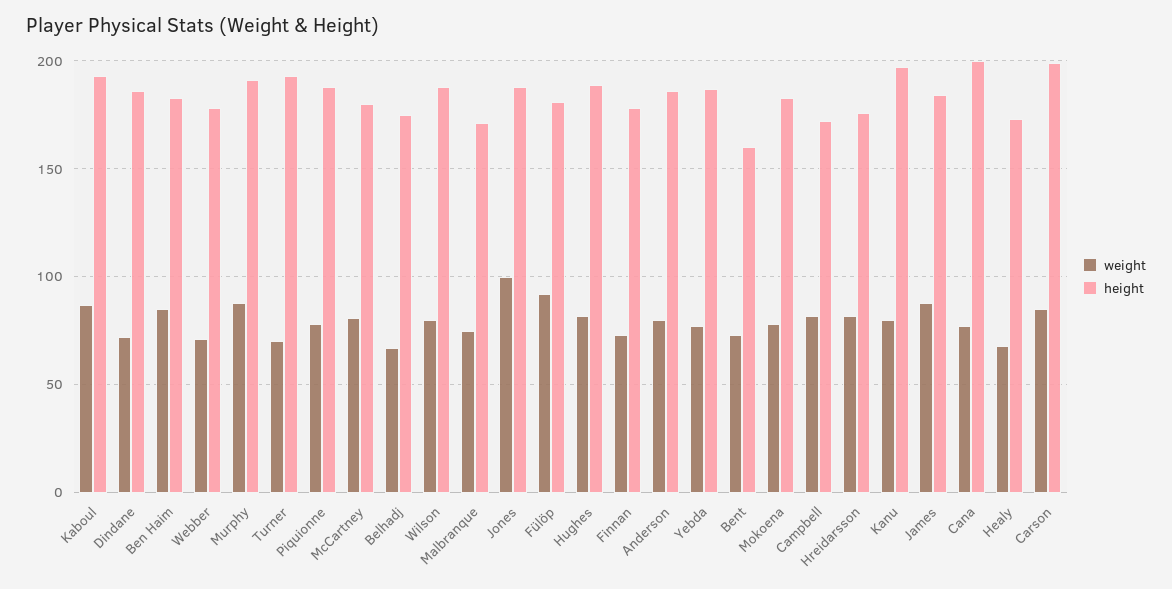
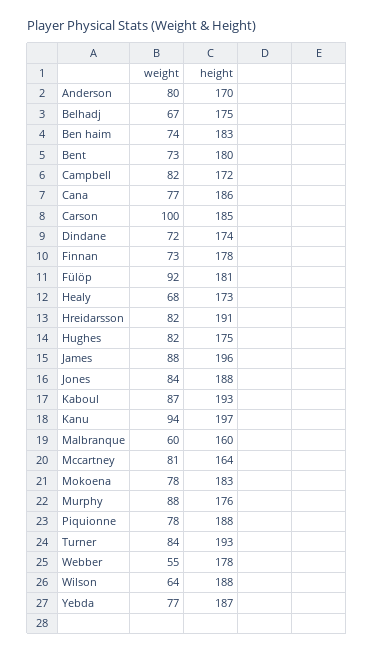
height, Dindane: 185 -> 174
weight, Ben Haim: 85 -> 74
weight, Webber: 70 -> 55
height, Murphy: 190 -> 176
weight, Turner: 70 -> 84
height, McCartney: 180 -> 164
weight, Wilson: 80 -> 64
weight, Malbranque: 75 -> 60
height, Malbranque: 170 -> 160
weight, Jones: 100 -> 84
height, Hughes: 190 -> 175
height, Anderson: 185 -> 170
height, Bent: 160 -> 180
height, Hreidarsson: 175 -> 191
weight, Kanu: 80 -> 94
height, James: 185 -> 196
height, Cana: 200 -> 186
weight, Carson: 85 -> 100
height, Carson: 200 -> 185

